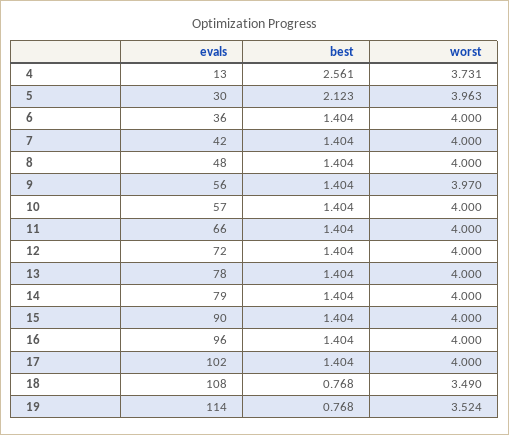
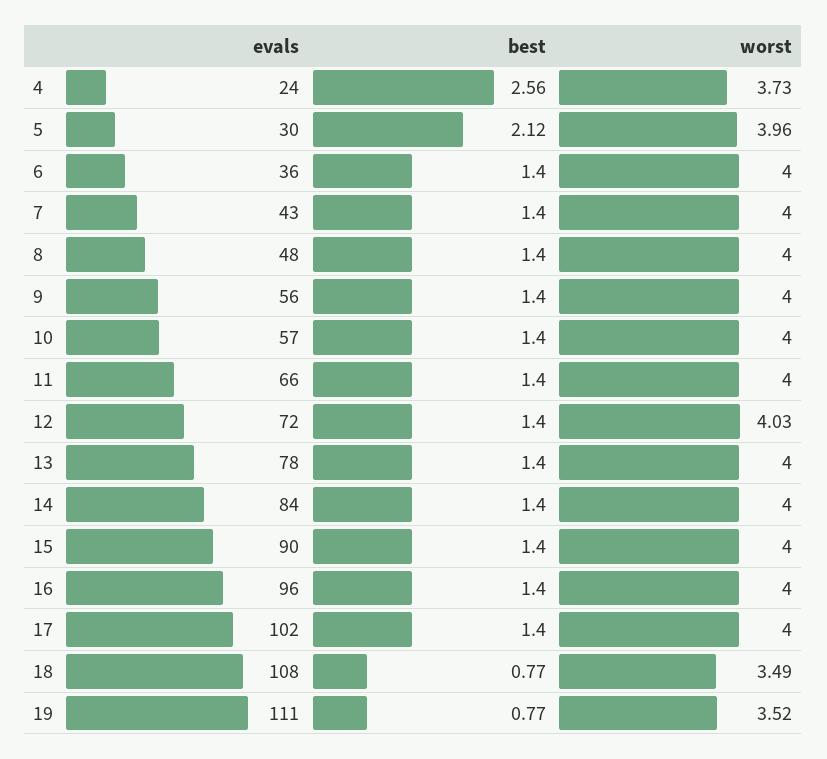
evals, 4: 13 -> 24
evals, 7: 42 -> 43
worst, 9: 3.97 -> 4
worst, 12: 4 -> 4.03
evals, 14: 79 -> 84
evals, 19: 114 -> 111

